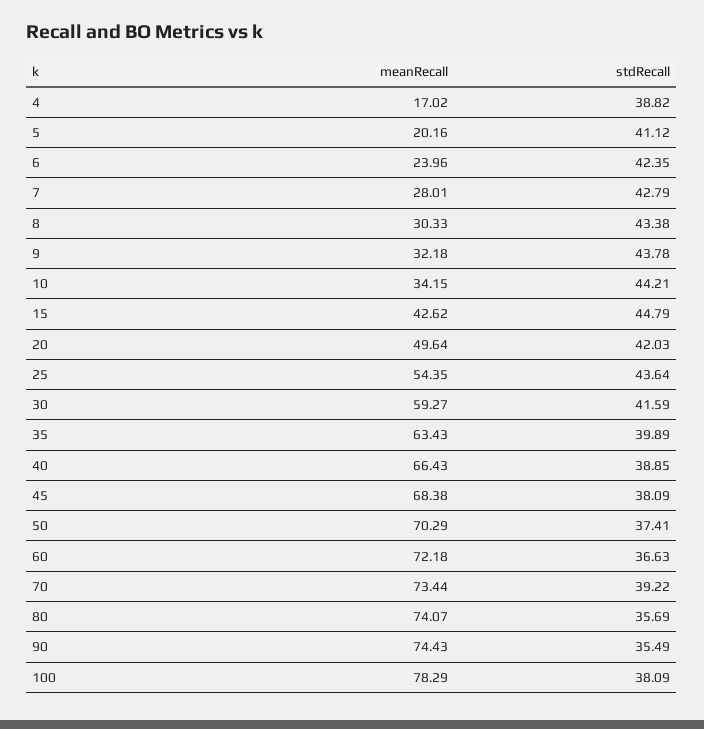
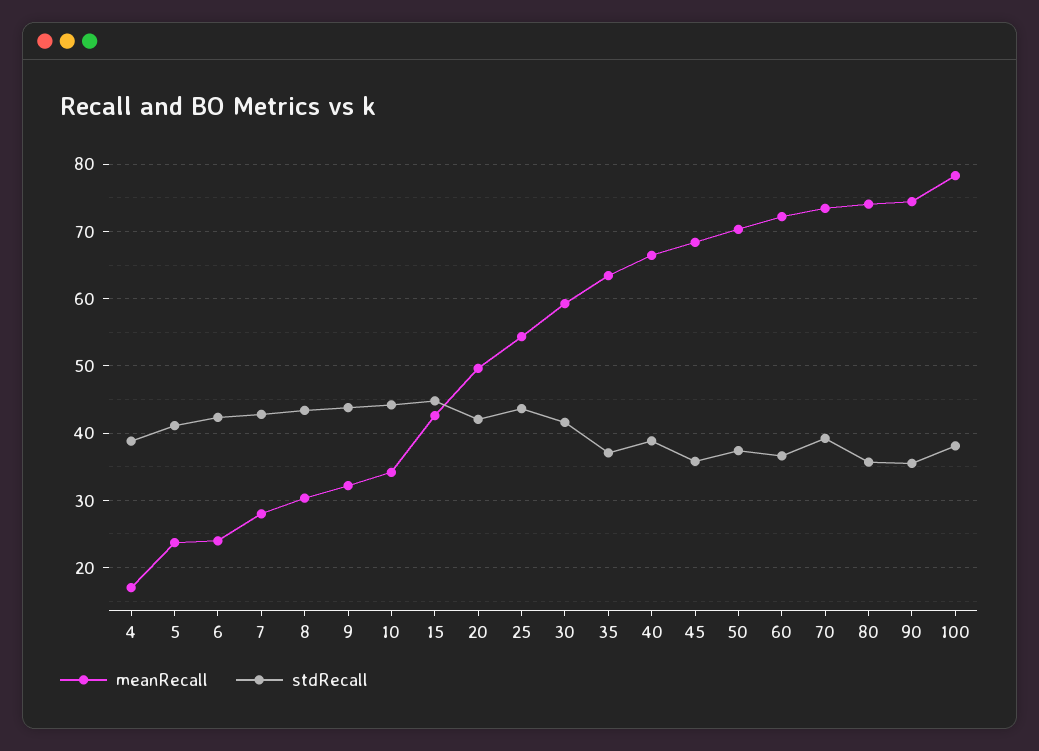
meanRecall, 5: 20.16 -> 24
stdRecall, 35: 39.89 -> 37
stdRecall, 45: 38.09 -> 36

